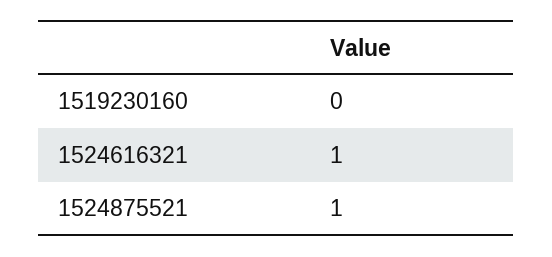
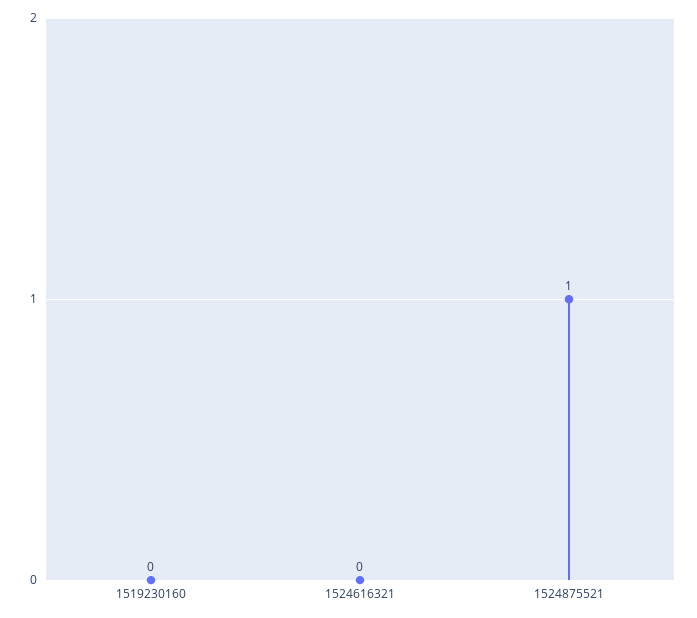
1524616321: 1 -> 0

